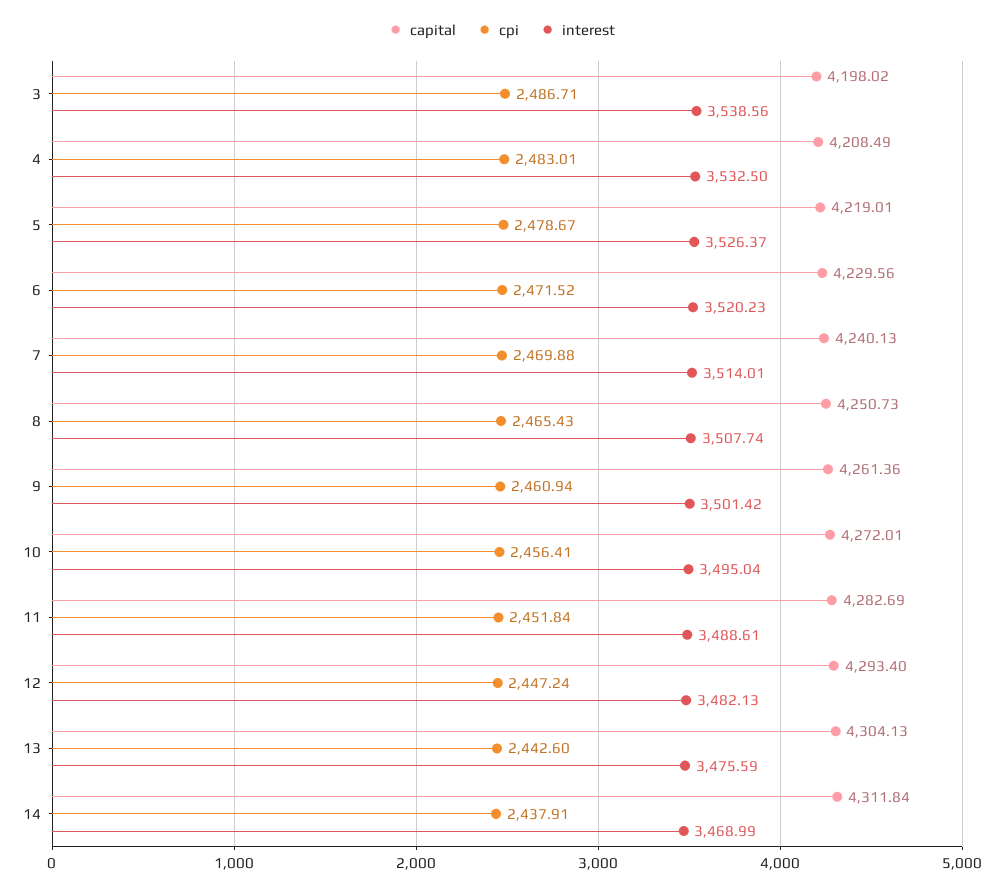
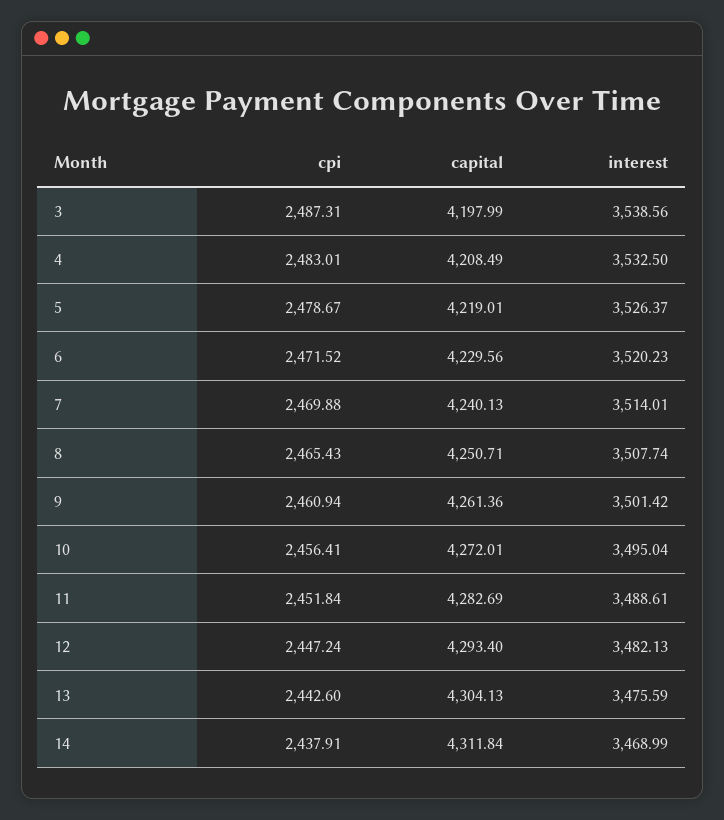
capital, 3: 4198.02 -> 4197.99
cpi, 3: 2486.71 -> 2487.31
capital, 8: 4250.73 -> 4250.71

